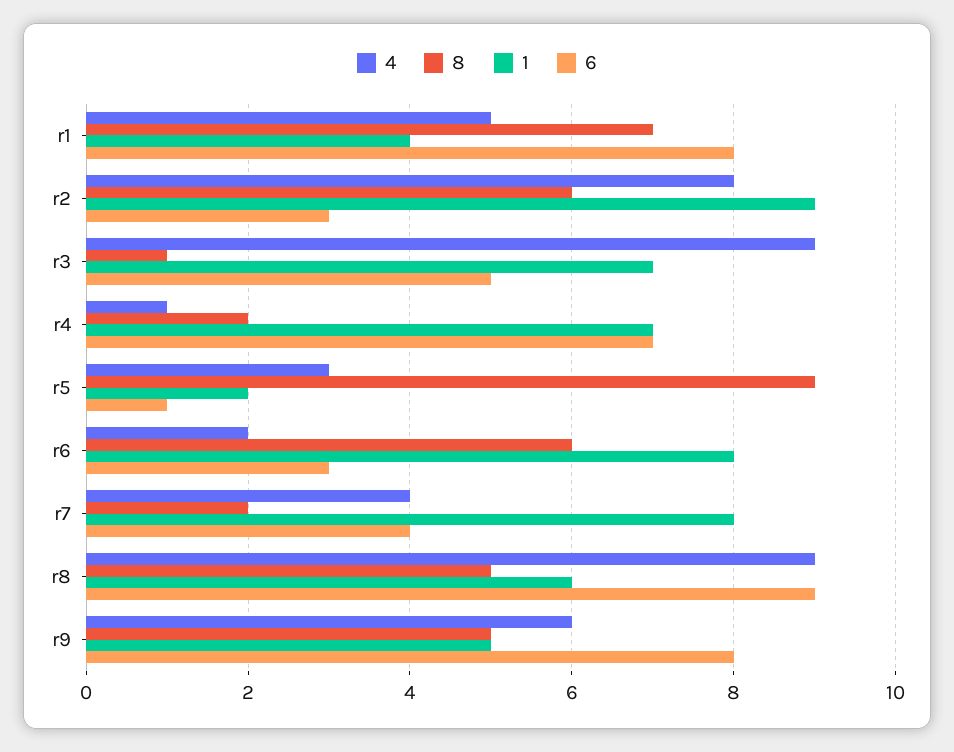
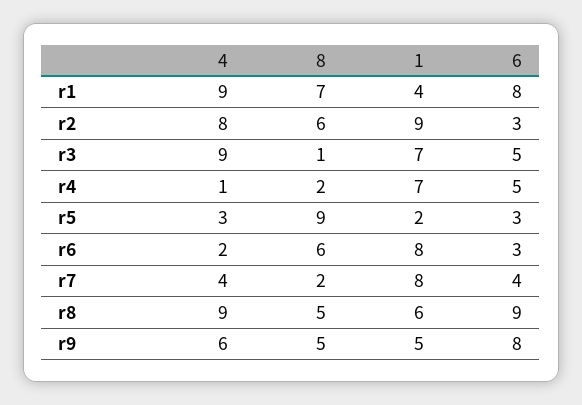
4, r1: 5 -> 9
6, r4: 7 -> 5
6, r5: 1 -> 3

